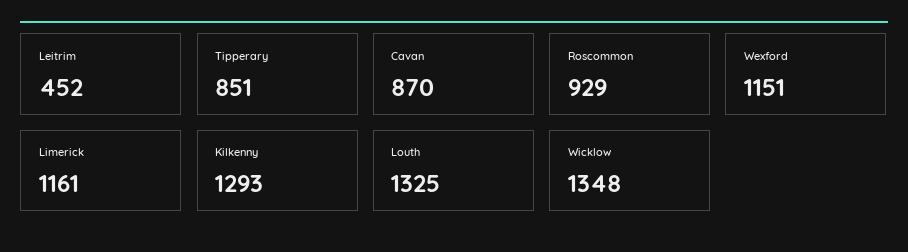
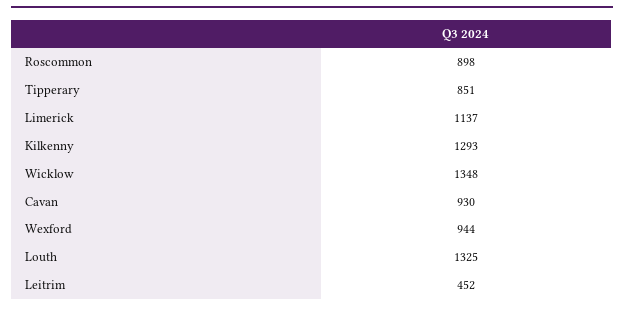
Cavan: 870 -> 930
Roscommon: 929 -> 898
Wexford: 1151 -> 944
Limerick: 1161 -> 1137

